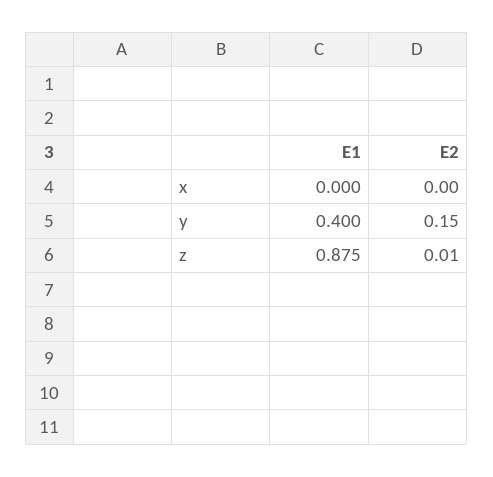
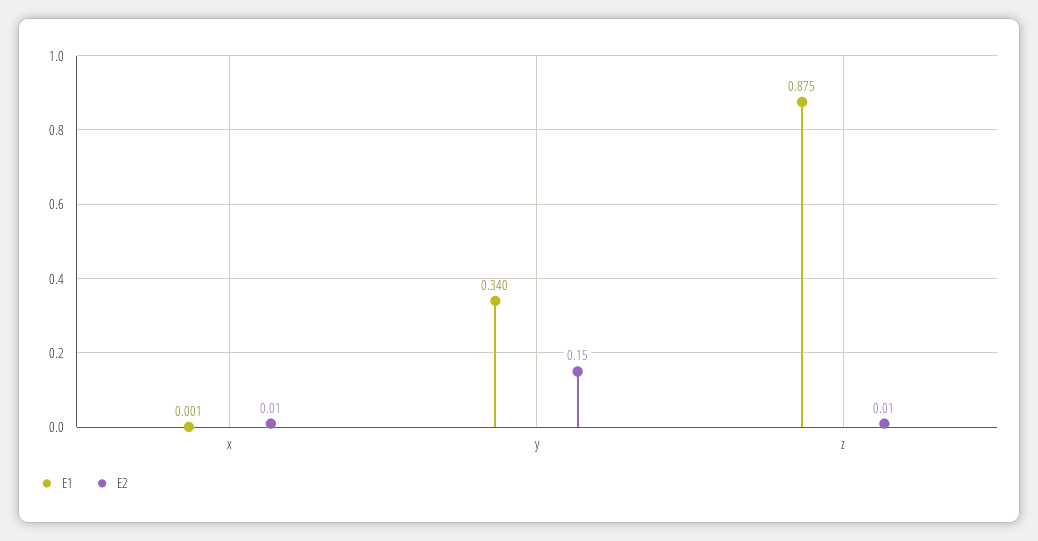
E1, x: 0 -> 0.001
E2, x: 0 -> 0.01
E1, y: 0.4 -> 0.34

